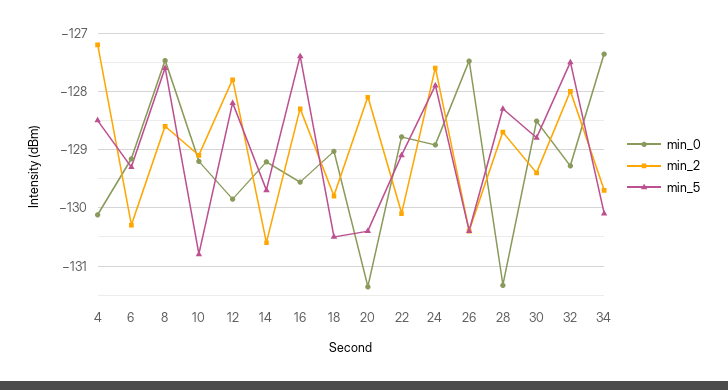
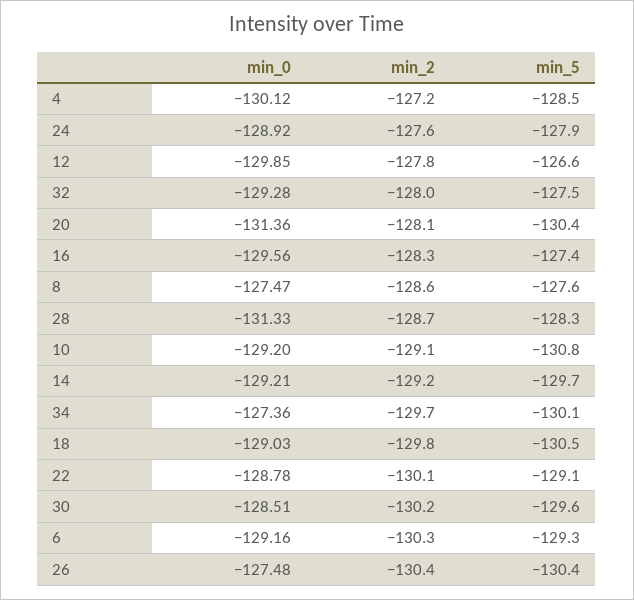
min_5, 12: -128.2 -> -126.6
min_2, 14: -130.6 -> -129.2
min_2, 30: -129.4 -> -130.2
min_5, 30: -128.8 -> -129.6

